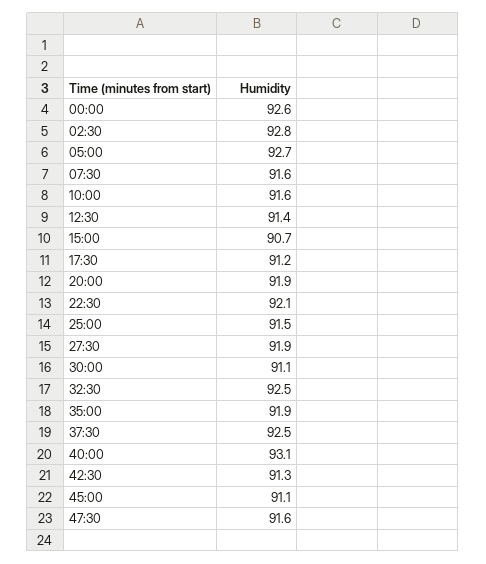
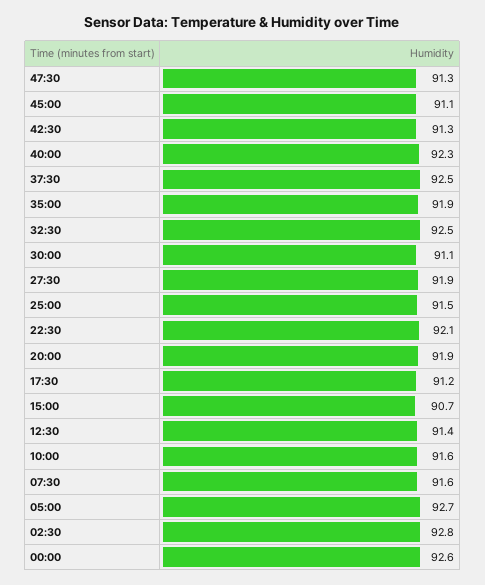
40:00: 93.1 -> 92.3
47:30: 91.6 -> 91.3

